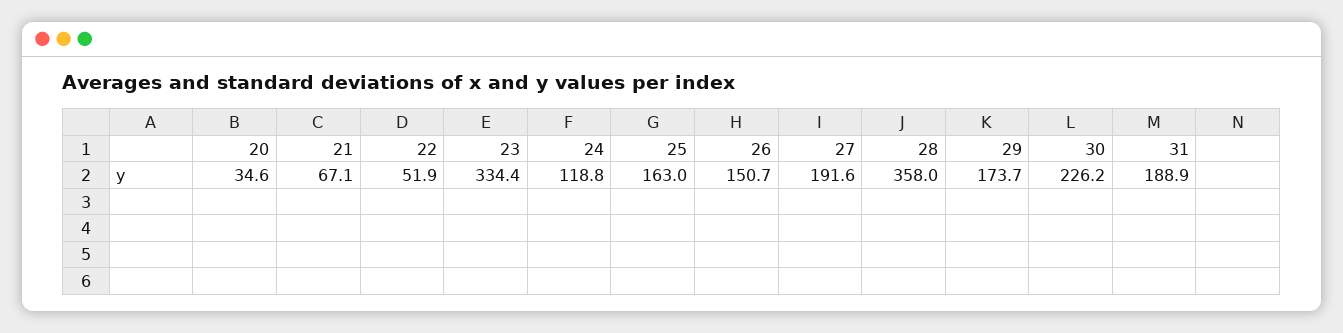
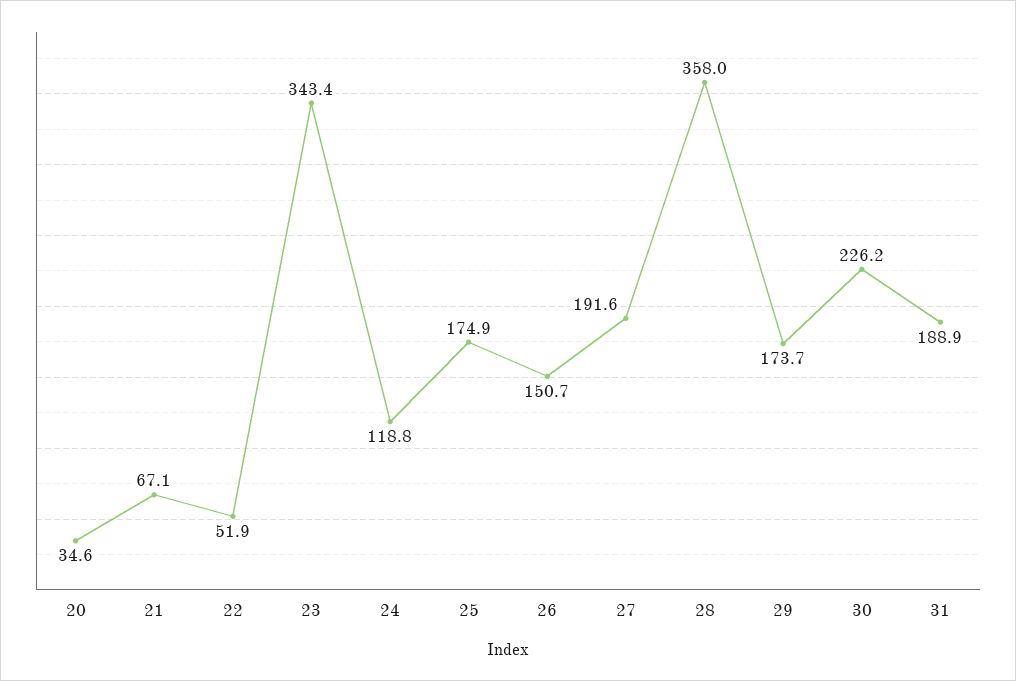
23: 334.4 -> 343.4
25: 163 -> 174.9

